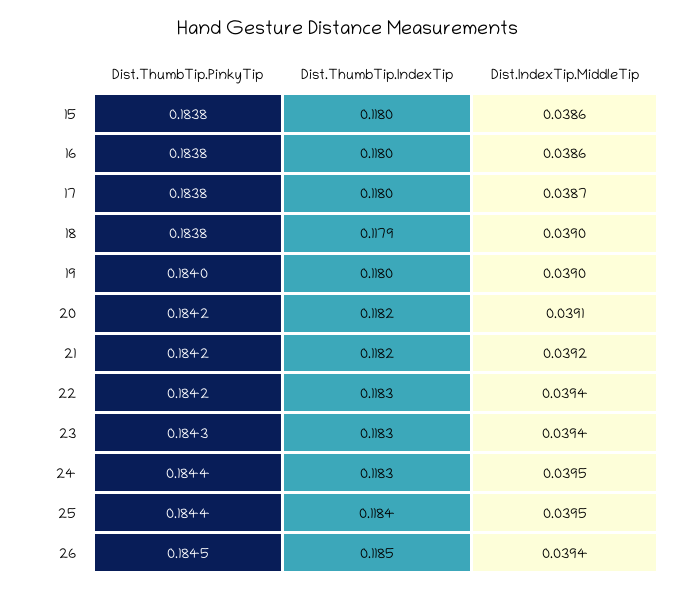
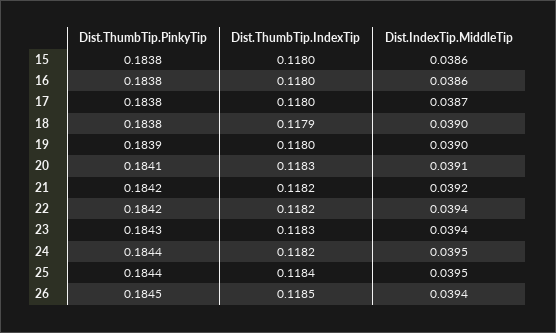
Dist.ThumbTip.PinkyTip, 19: 0.184 -> 0.1839
Dist.ThumbTip.PinkyTip, 20: 0.1842 -> 0.1841
Dist.ThumbTip.IndexTip, 20: 0.1182 -> 0.1183
Dist.ThumbTip.IndexTip, 22: 0.1183 -> 0.1182
Dist.ThumbTip.IndexTip, 24: 0.1183 -> 0.1182

